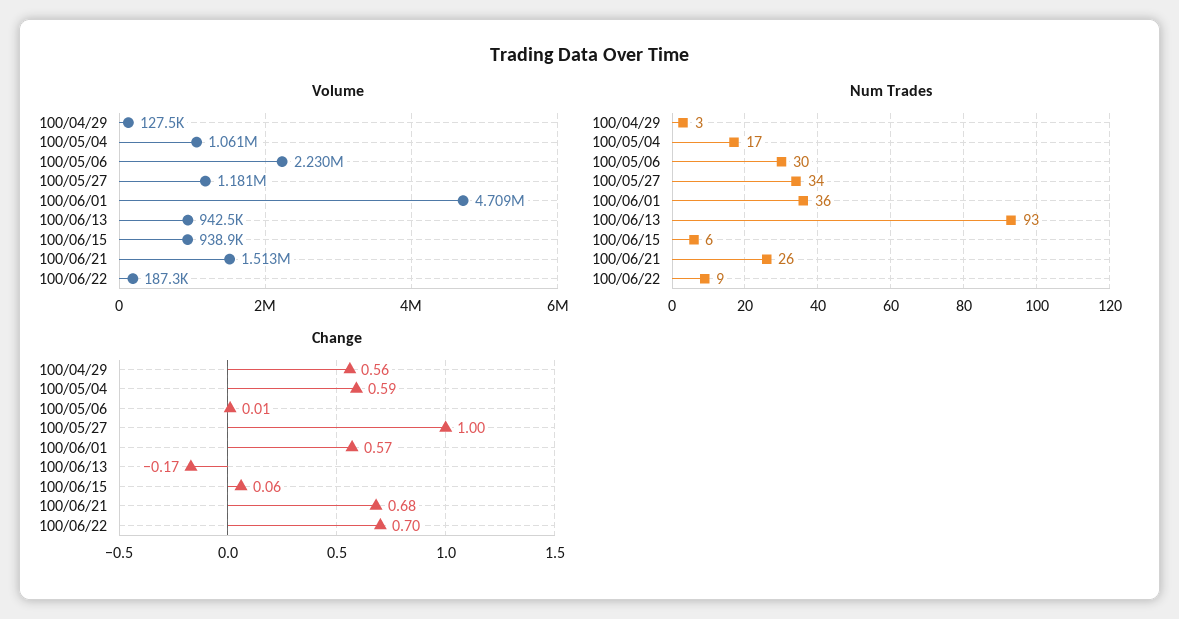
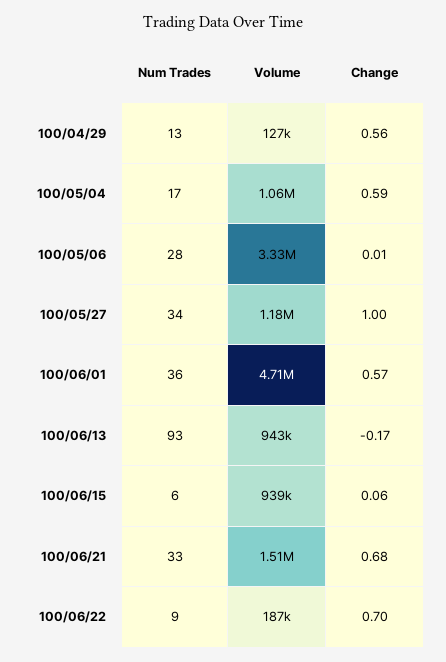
Volume, 100/05/06: 2230000 -> 3330000
Num Trades, 100/04/29: 3 -> 13
Num Trades, 100/05/06: 30 -> 28
Num Trades, 100/06/21: 26 -> 33

